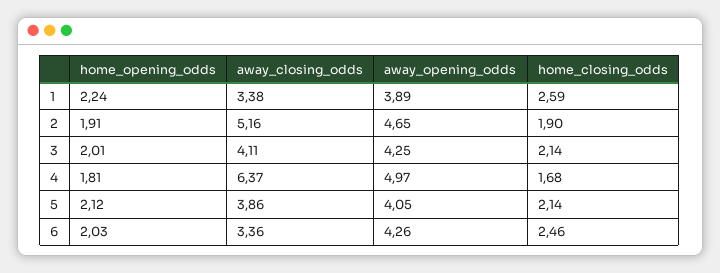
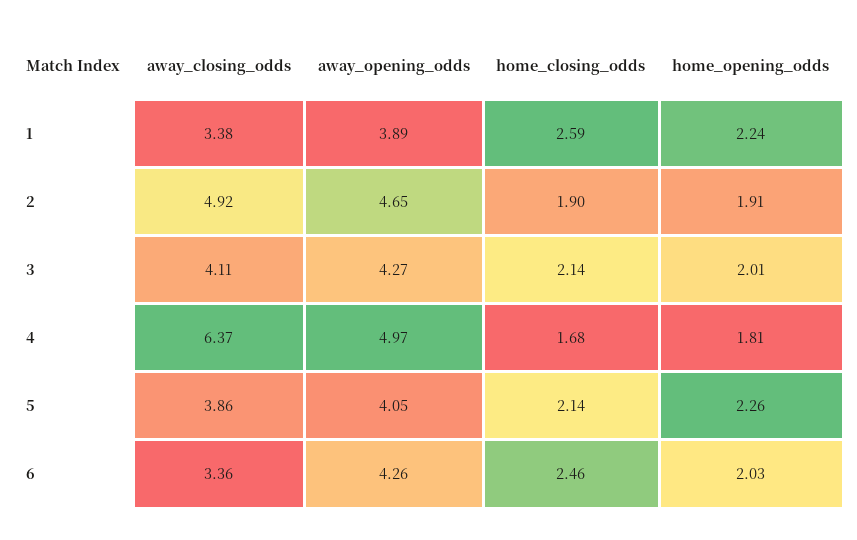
away_closing_odds, 2: 5.16 -> 4.92
away_opening_odds, 3: 4.25 -> 4.27
home_opening_odds, 5: 2.12 -> 2.26

